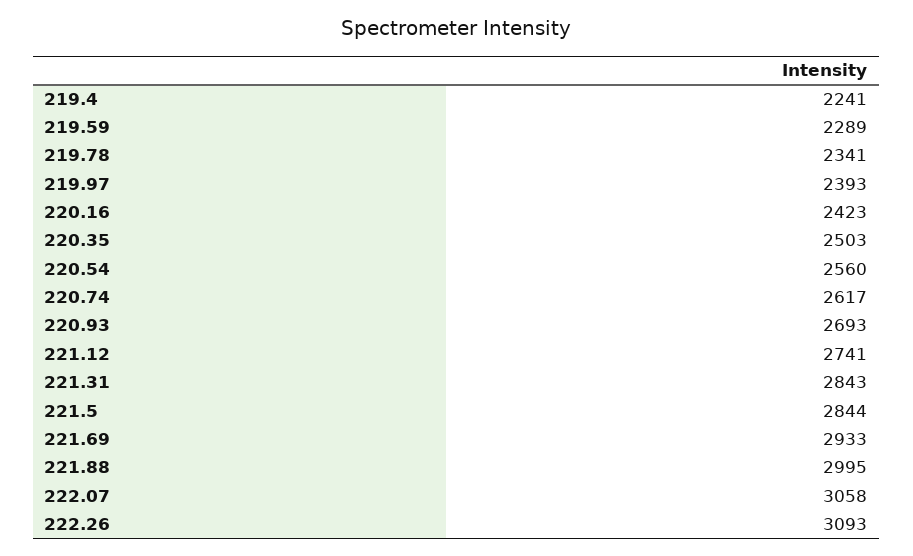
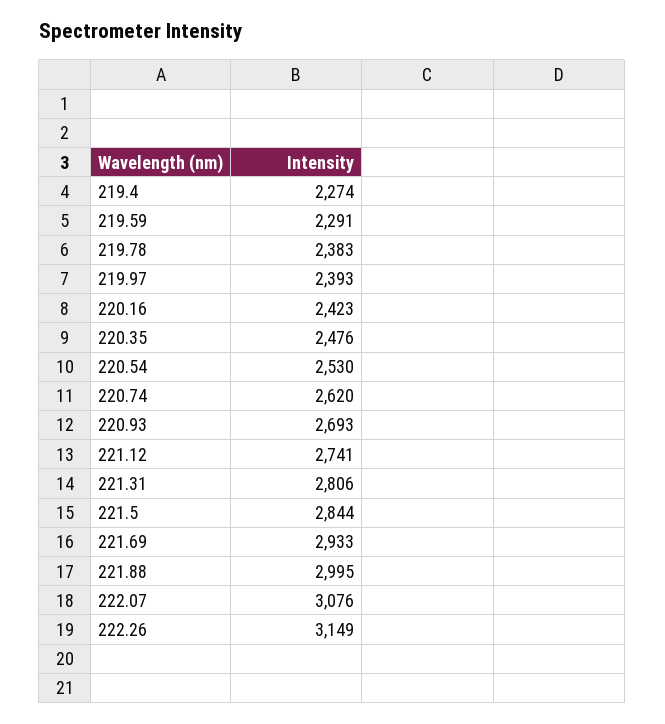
219.4: 2241 -> 2274
219.59: 2289 -> 2291
219.78: 2341 -> 2383
220.35: 2503 -> 2476
220.54: 2560 -> 2530
220.74: 2617 -> 2620
221.31: 2843 -> 2806
222.07: 3058 -> 3076
222.26: 3093 -> 3149

